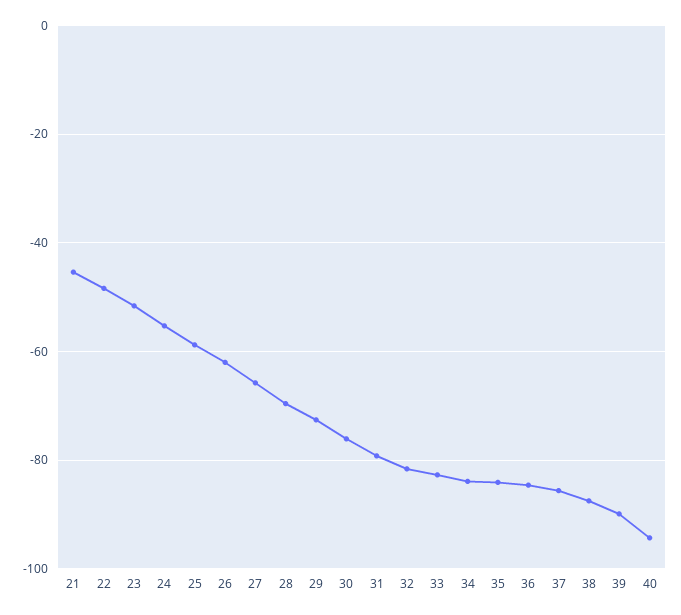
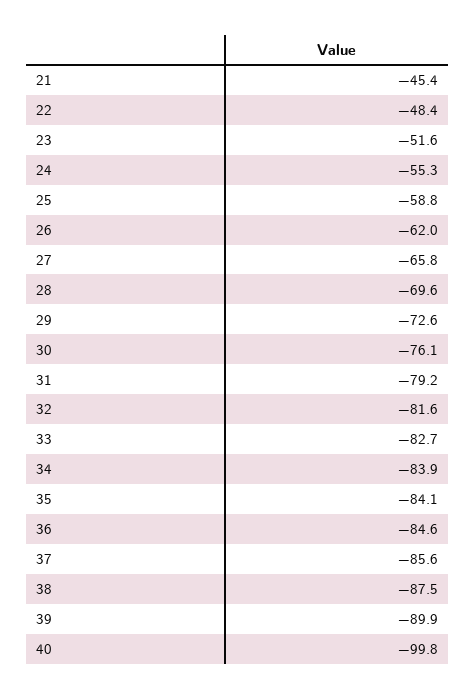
40: -94 -> -99.8

